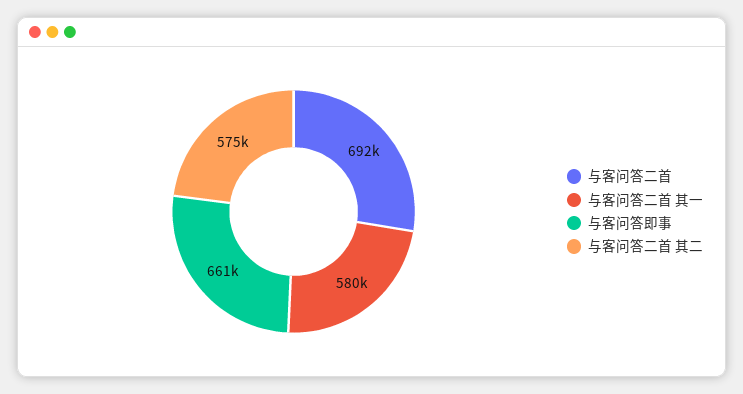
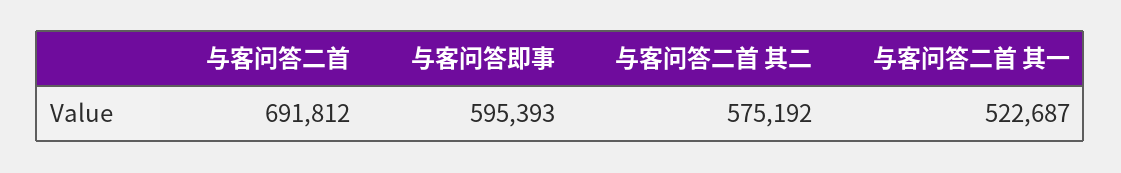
与客问答二首 其一: 580000 -> 522687
与客问答即事: 661000 -> 595393

